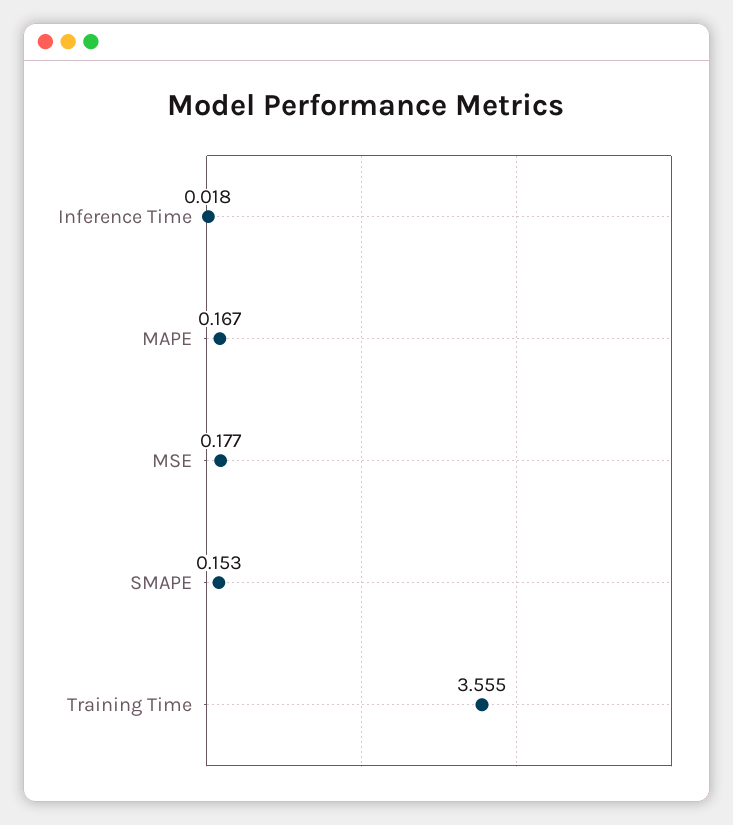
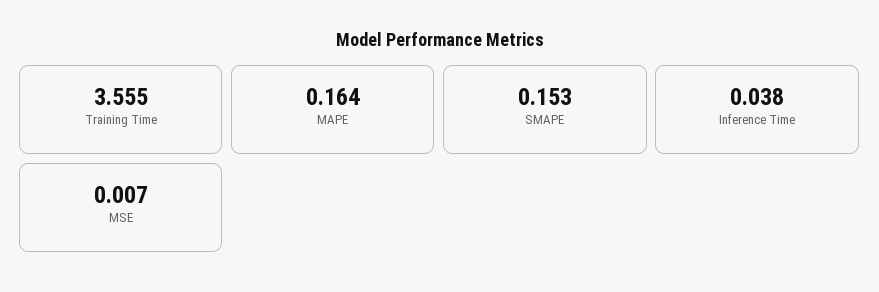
Inference Time: 0.018 -> 0.038
MAPE: 0.167 -> 0.164
MSE: 0.177 -> 0.007

